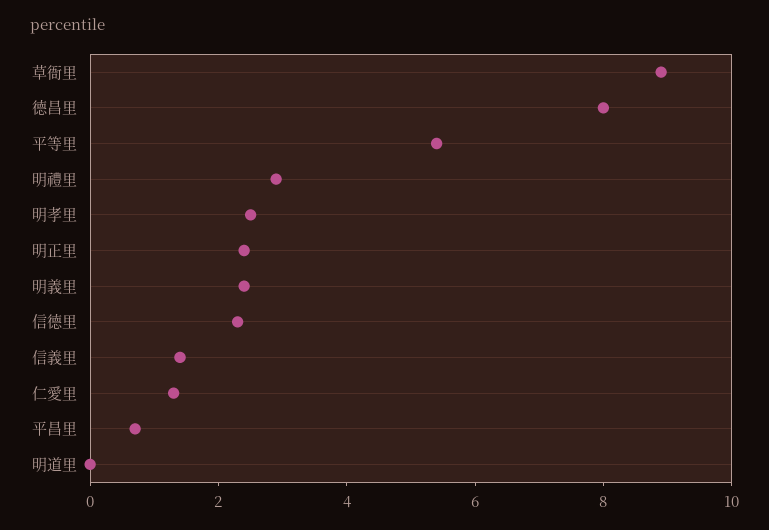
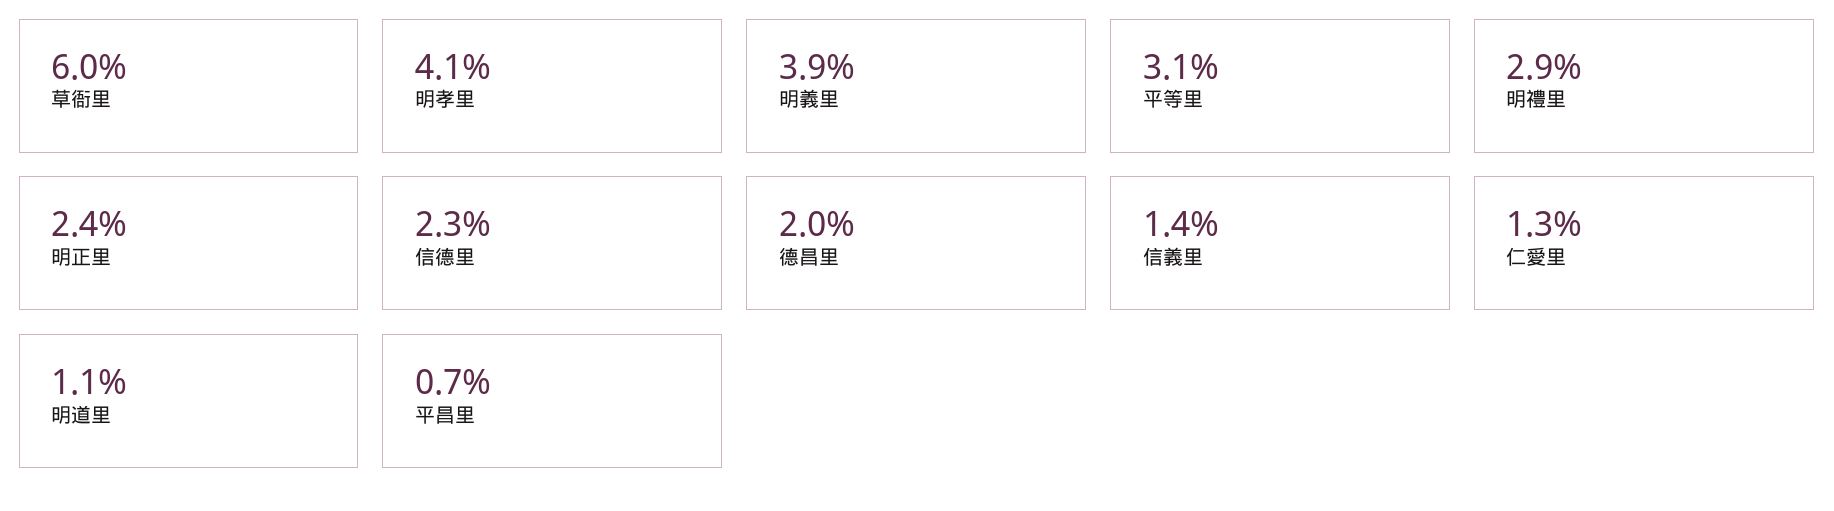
草衙里: 9 -> 6
德昌里: 8 -> 2
平等里: 5.5 -> 3.1
明孝里: 2.5 -> 4.1
明義里: 2.5 -> 3.9
明道里: 0 -> 1.1

